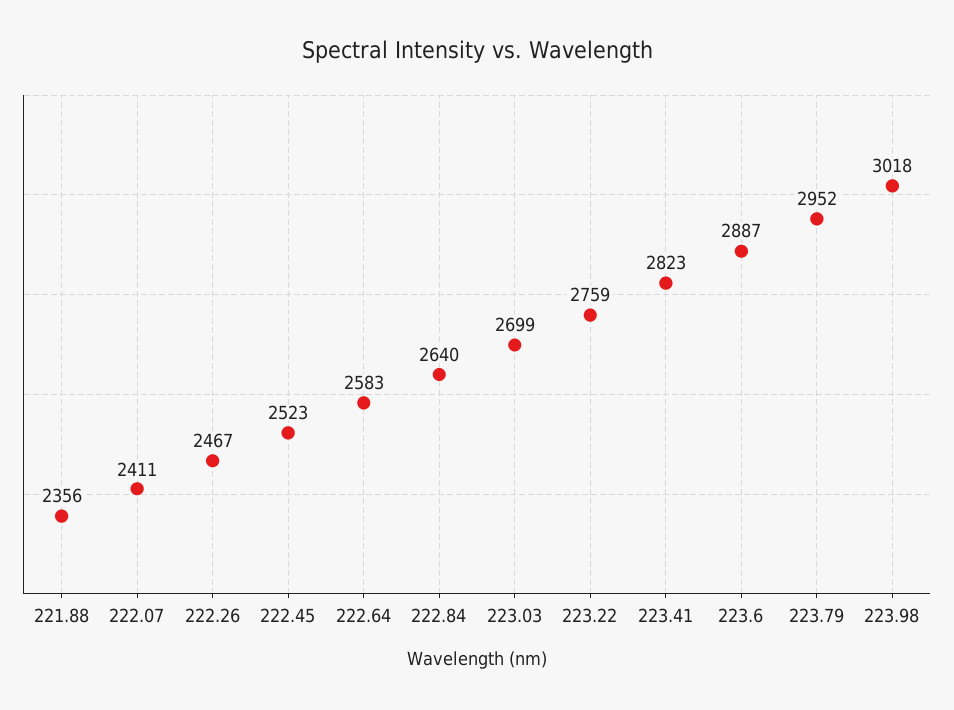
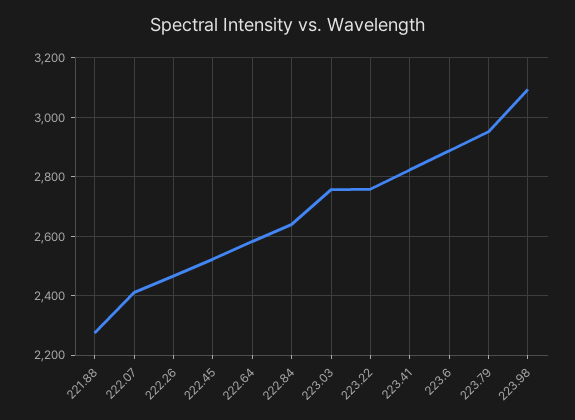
221.88: 2356 -> 2275
223.03: 2699 -> 2750
223.98: 3018 -> 3100

